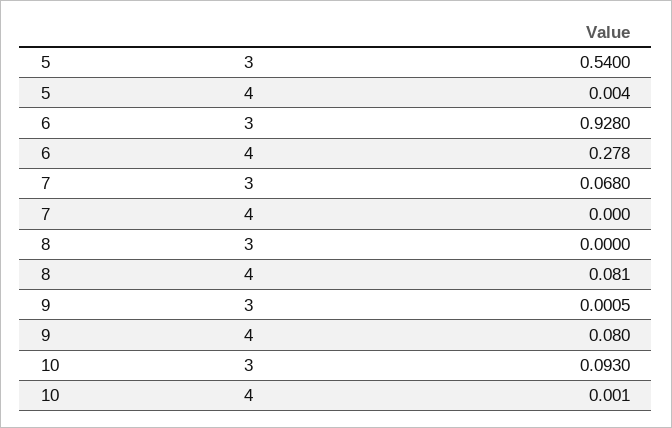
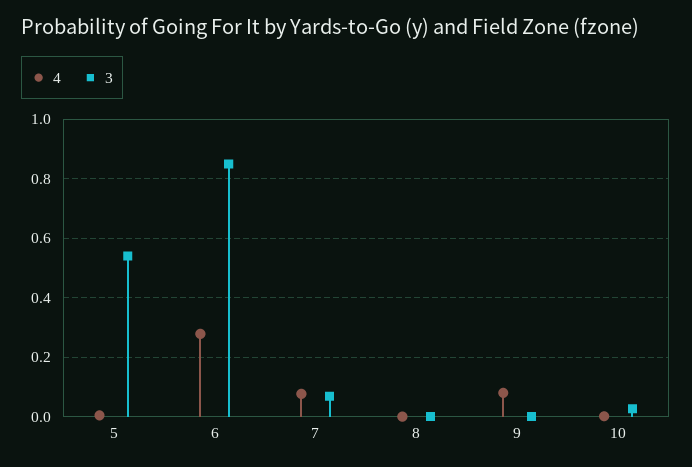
3, 6: 0.928 -> 0.85
4, 7: 0 -> 0.075
4, 8: 0.081 -> 0
3, 10: 0.093 -> 0.025

